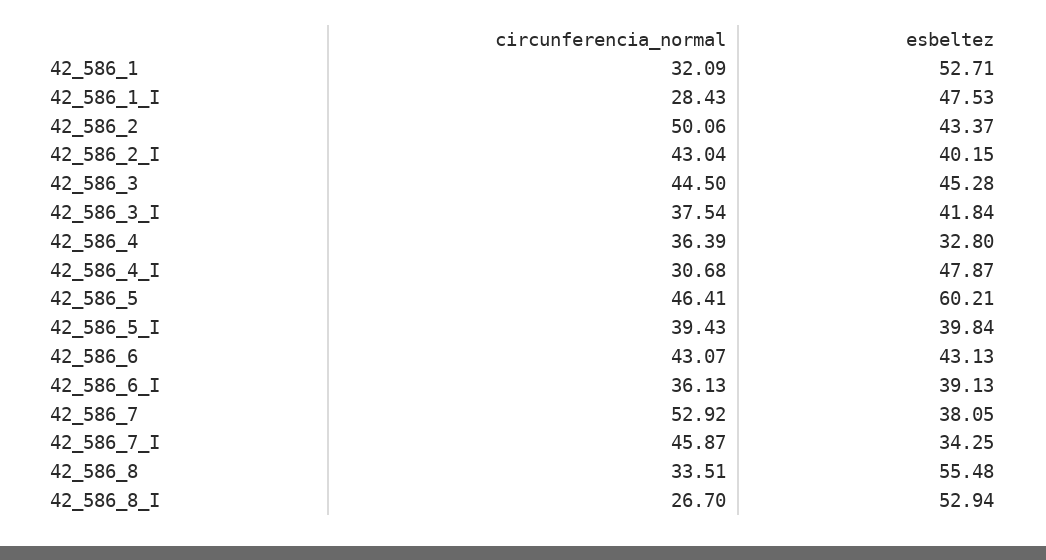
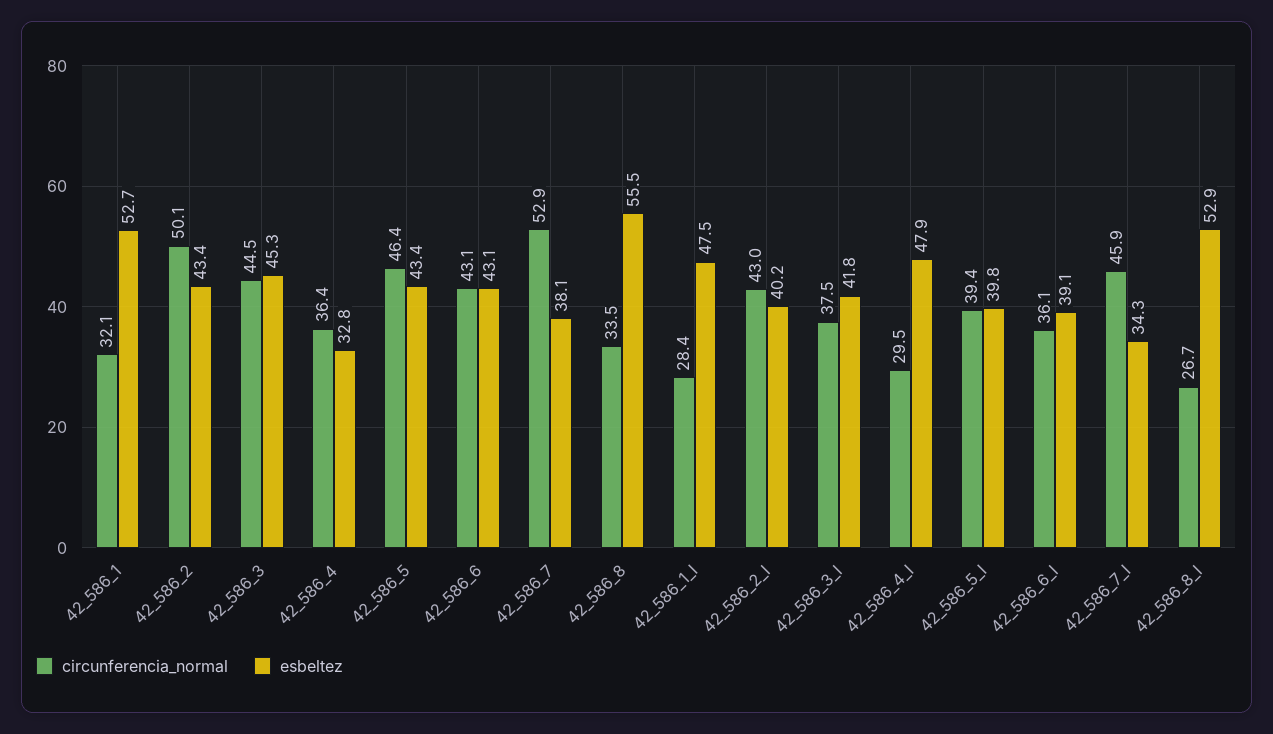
circunferencia_normal, 42_586_4_I: 30.68 -> 29.5
esbeltez, 42_586_5: 60.21 -> 43.4

